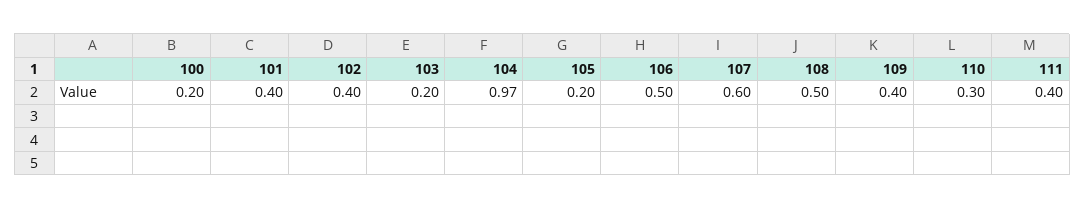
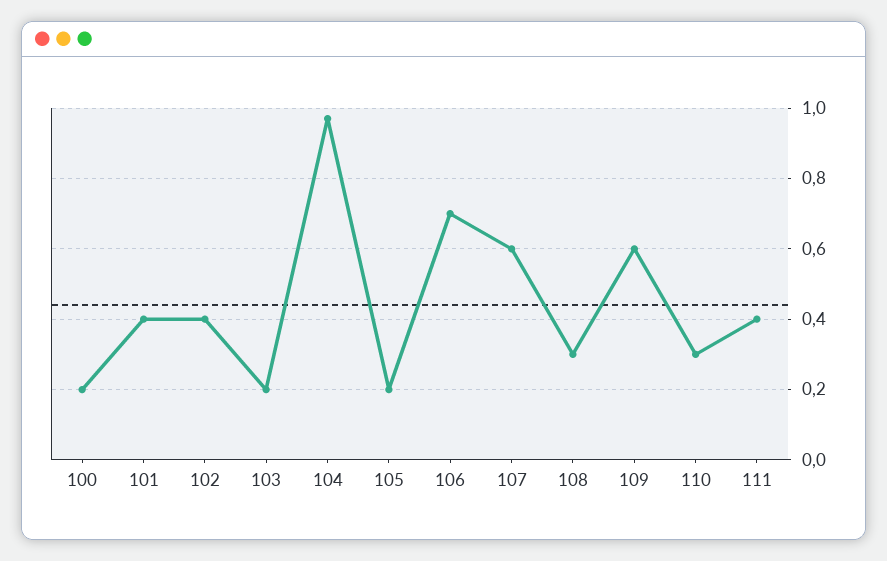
106: 0.5 -> 0.7
108: 0.5 -> 0.3
109: 0.4 -> 0.6

